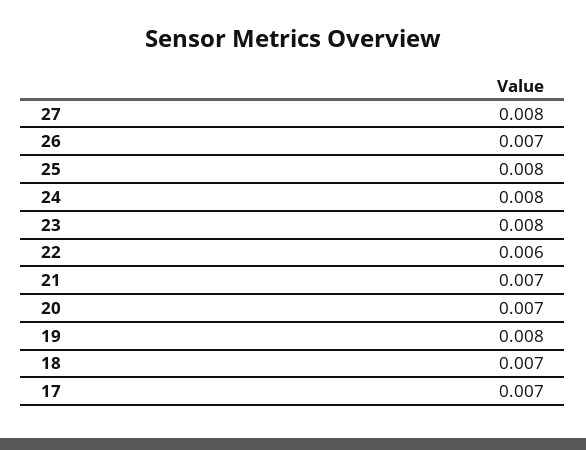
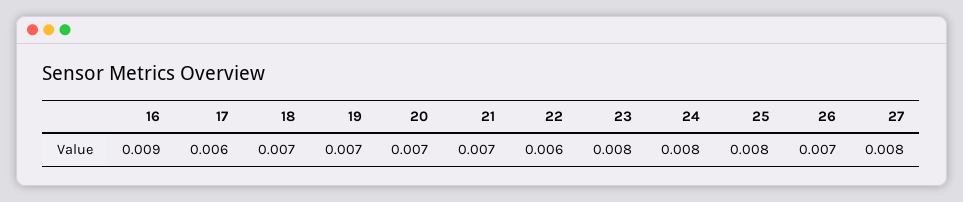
19: 0.008 -> 0.007
17: 0.007 -> 0.006
16: none -> 0.009

